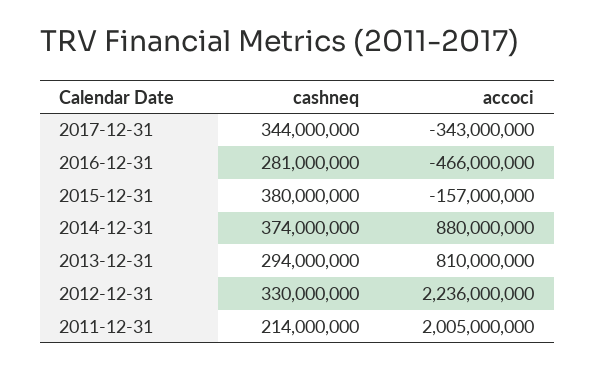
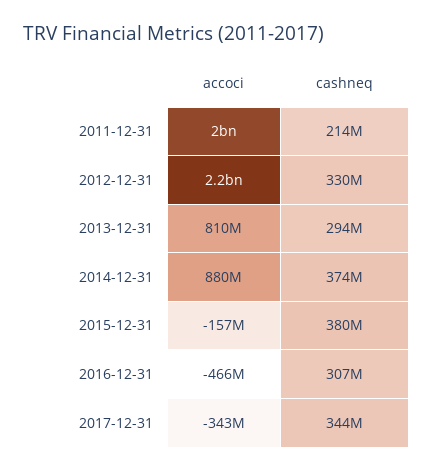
cashneq, 2016-12-31: 281000000 -> 307000000

